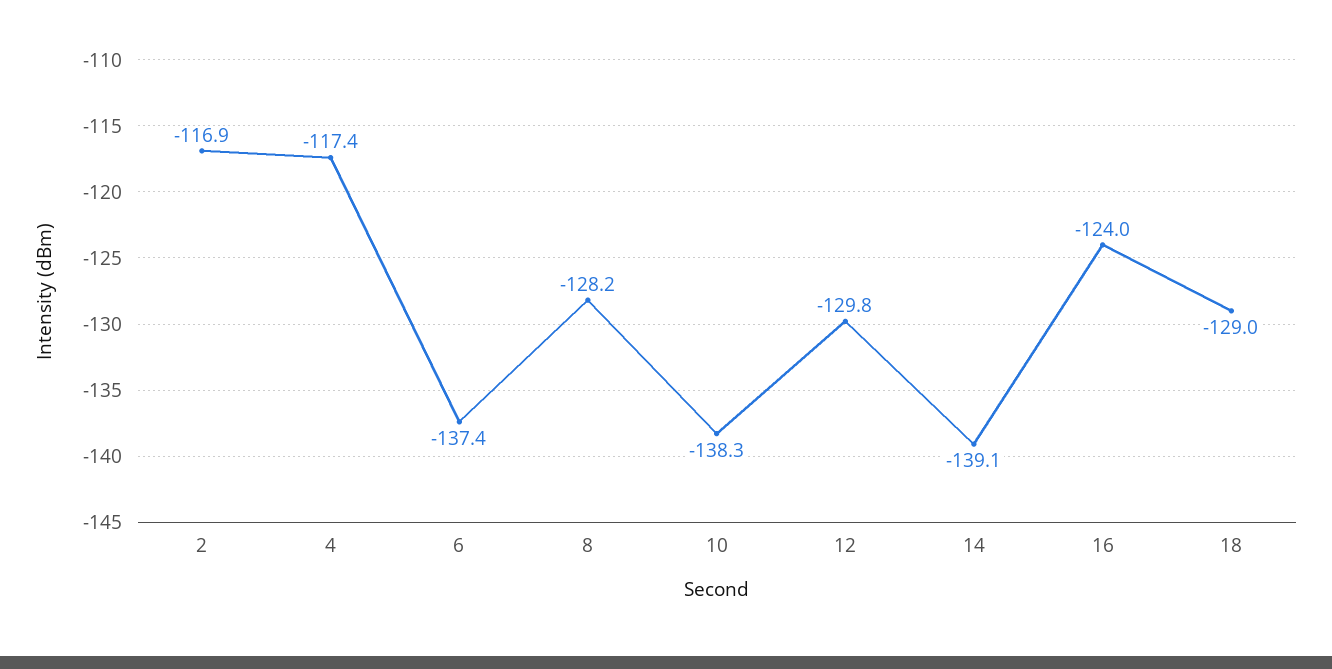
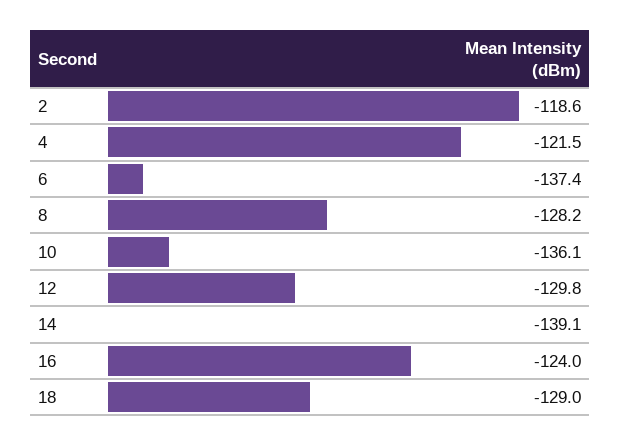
2: -116.9 -> -118.6
4: -117.4 -> -121.5
10: -138.3 -> -136.1

